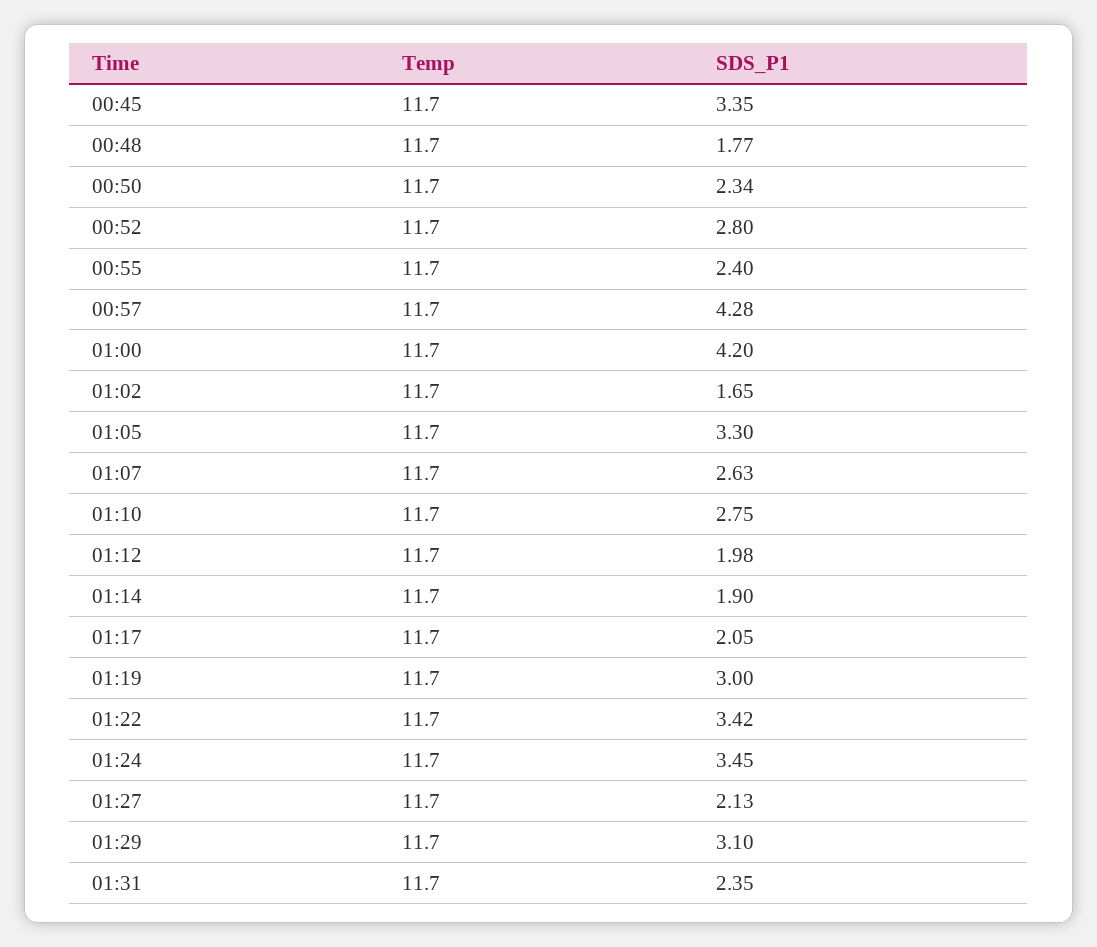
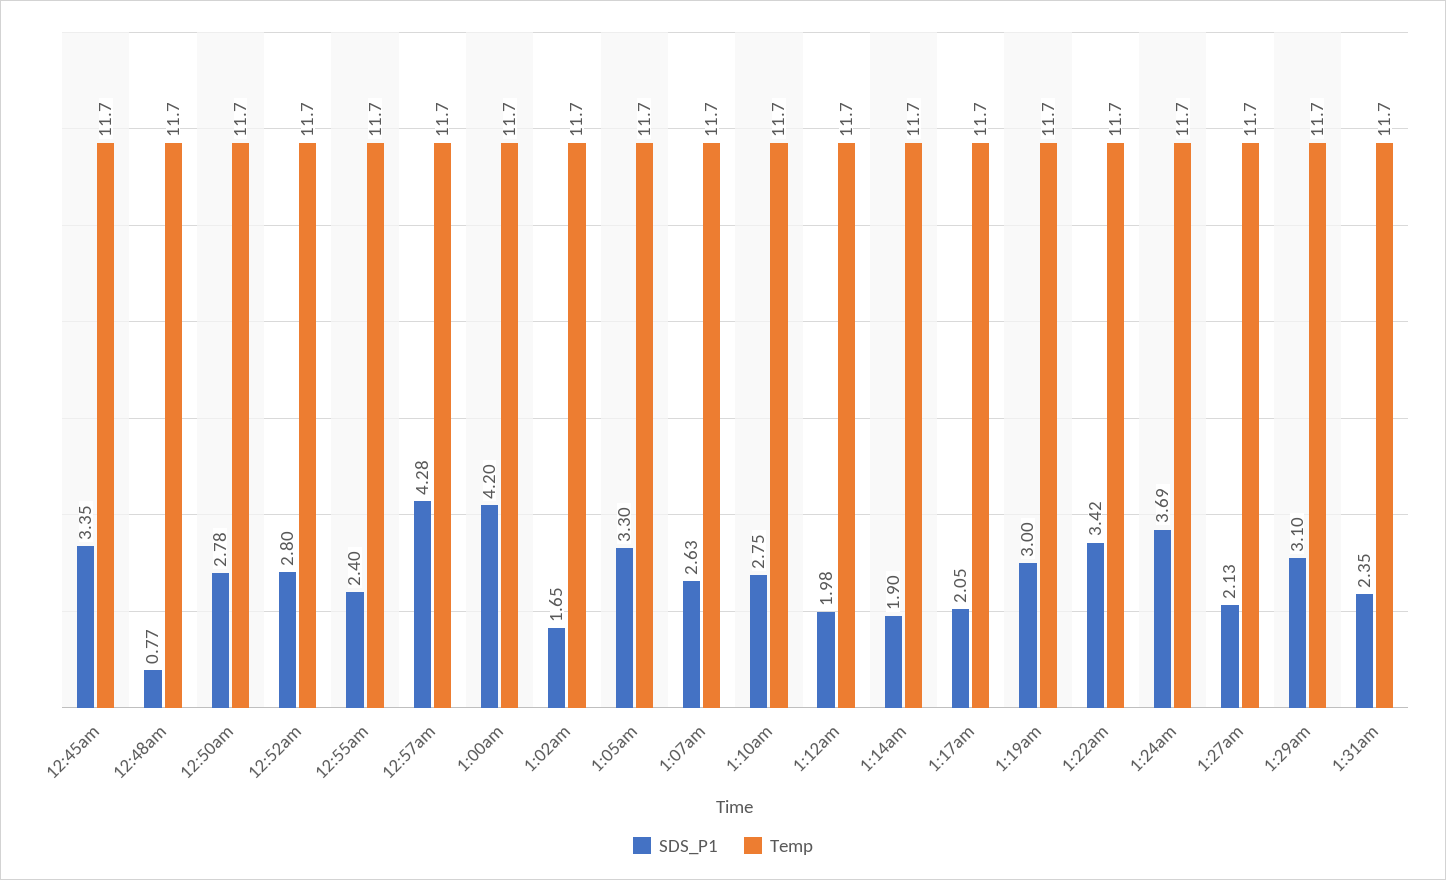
SDS_P1, 00:48: 1.77 -> 0.77
SDS_P1, 00:50: 2.34 -> 2.78
SDS_P1, 01:24: 3.45 -> 3.69

